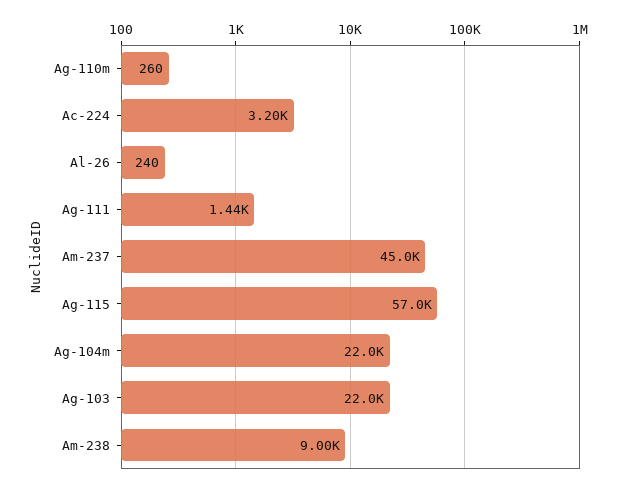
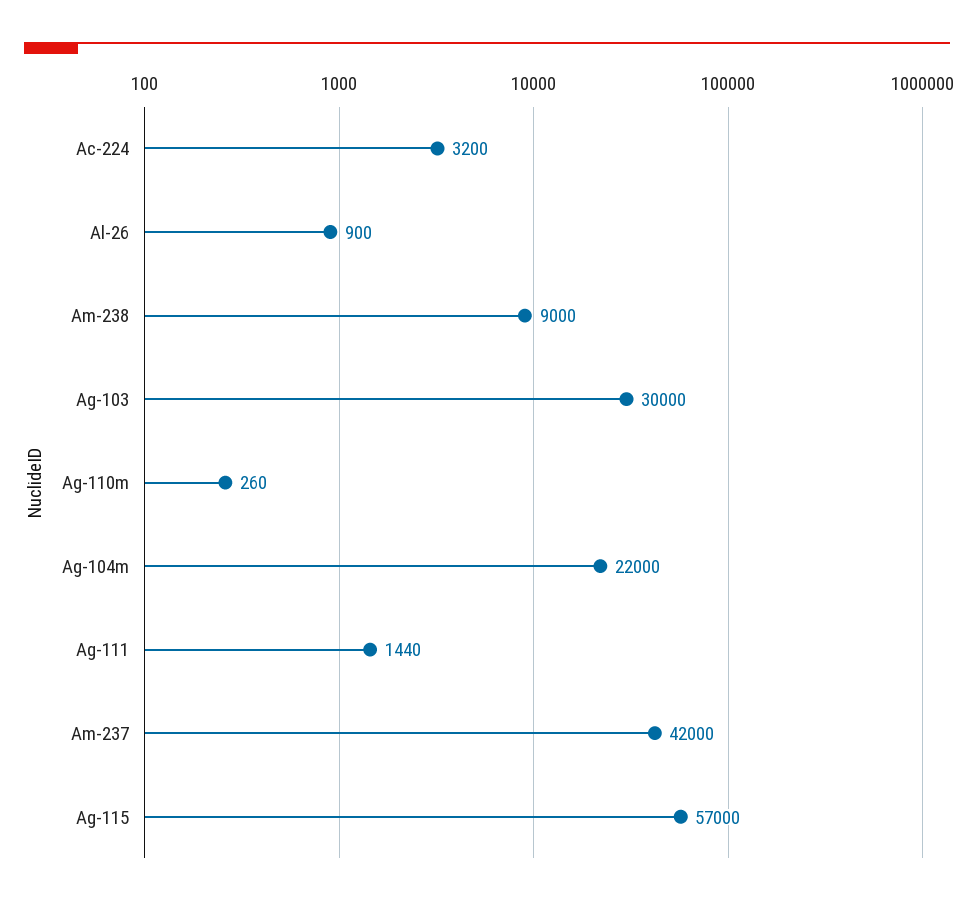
Al-26: 240 -> 900
Am-237: 45000 -> 42000
Ag-103: 22000 -> 30000

